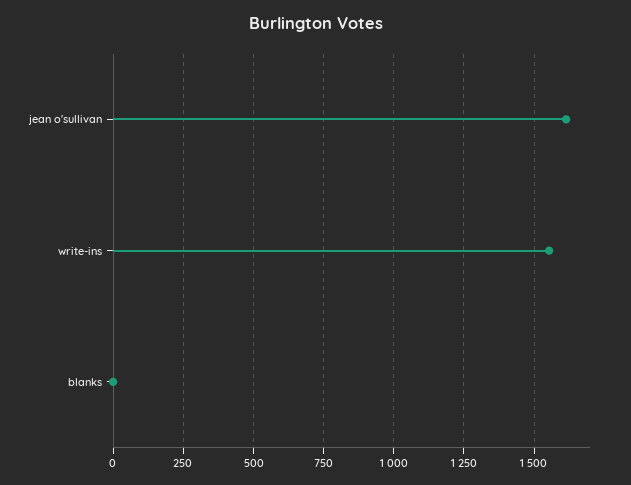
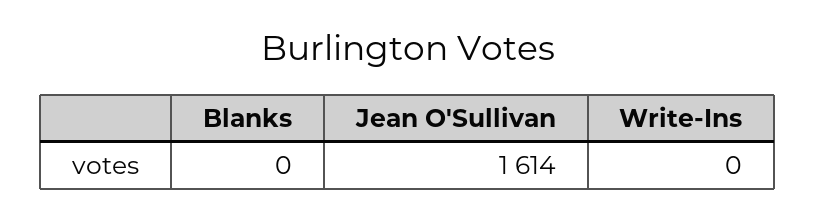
write-ins: 1550 -> 0

